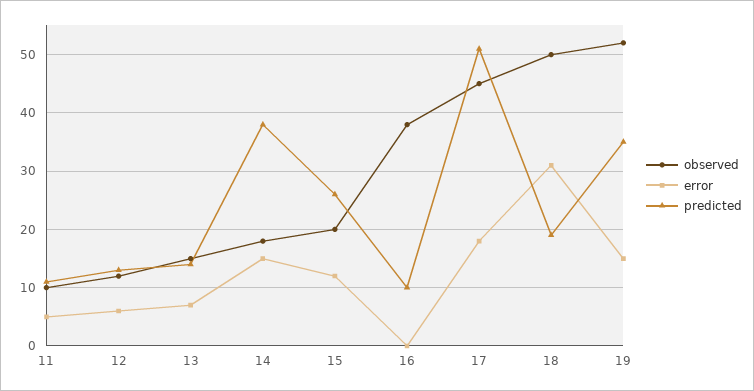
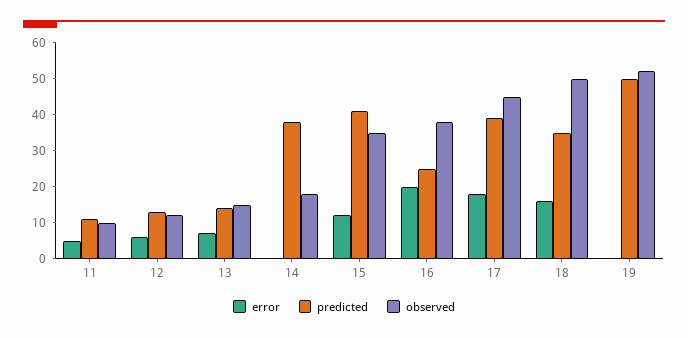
error, 14: 15 -> 0
observed, 15: 20 -> 35
predicted, 15: 25 -> 40
error, 16: 0 -> 20
predicted, 16: 10 -> 25
predicted, 17: 50 -> 40
error, 18: 30 -> 15
predicted, 18: 20 -> 35
error, 19: 15 -> 0
predicted, 19: 35 -> 50

